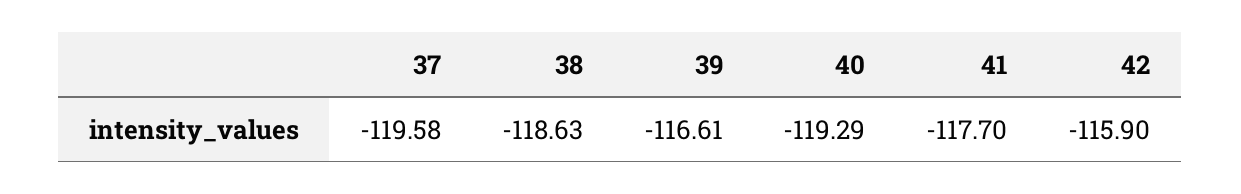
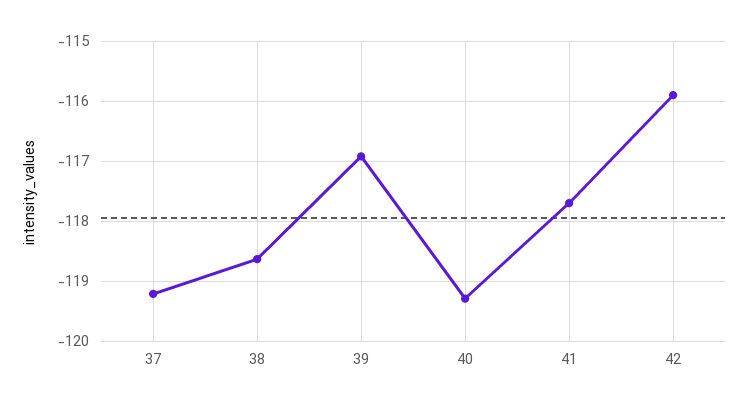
37: -119.58 -> -119.2
39: -116.61 -> -116.9

